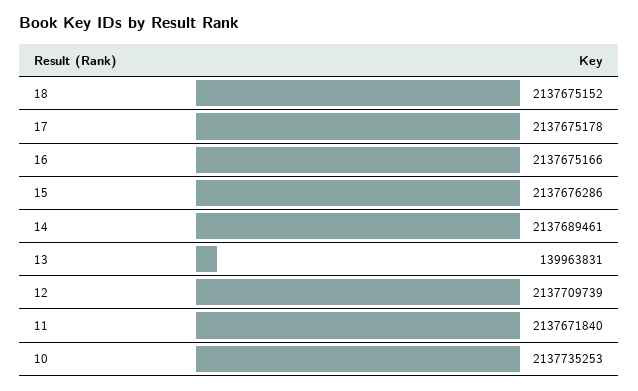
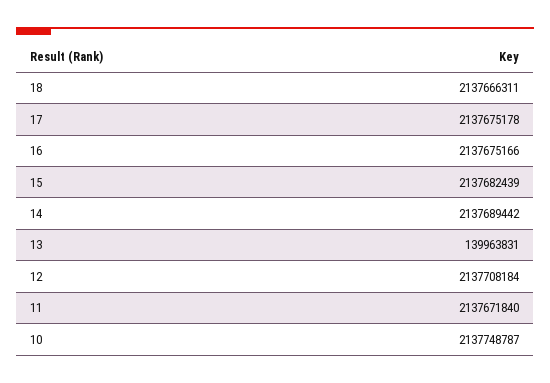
18: 2137675152 -> 2137666311
15: 2137676286 -> 2137682439
14: 2137689461 -> 2137689442
12: 2137709739 -> 2137708184
10: 2137735253 -> 2137748787

